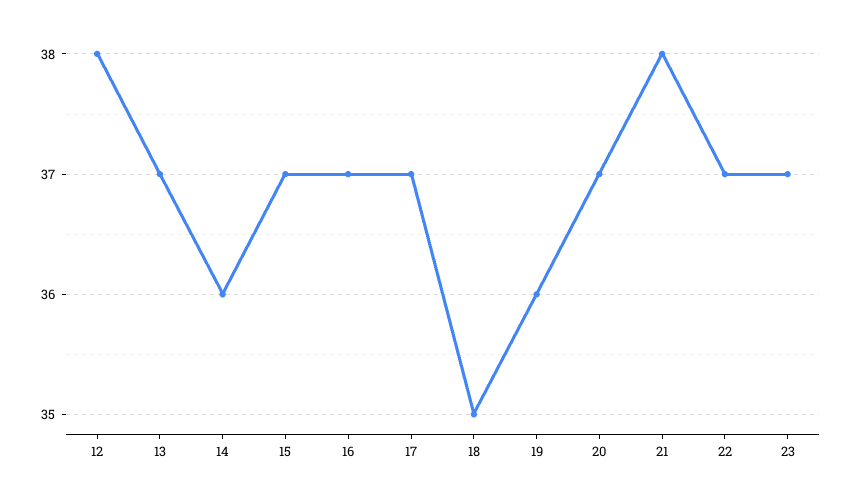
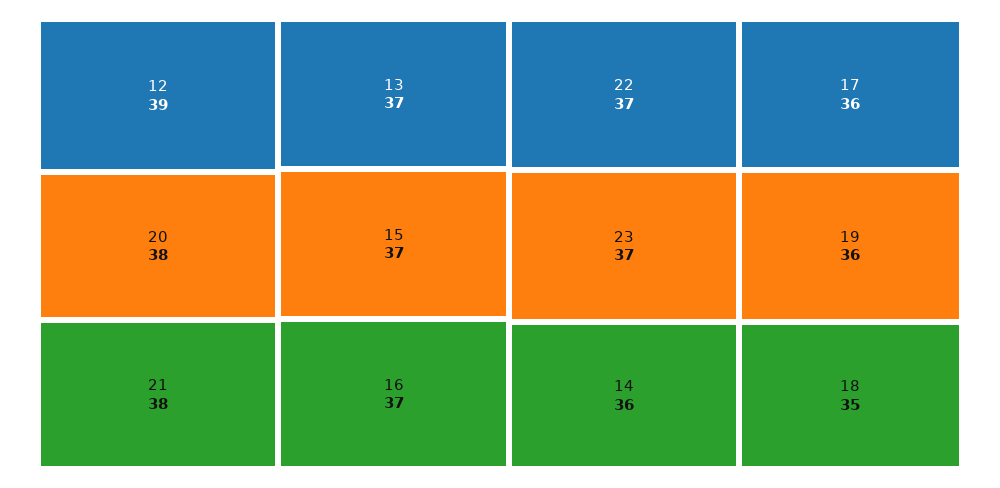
12: 38 -> 39
17: 37 -> 36
20: 37 -> 38

